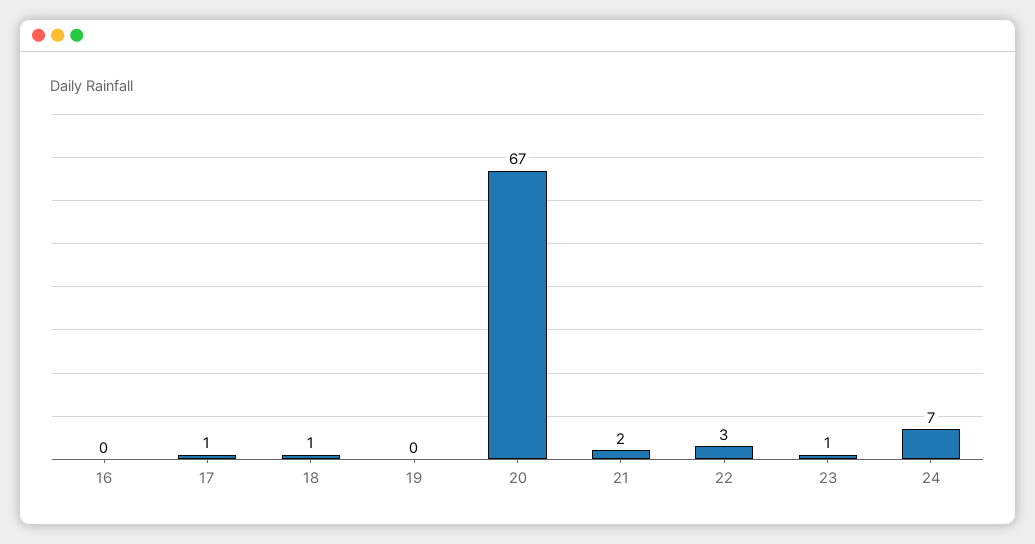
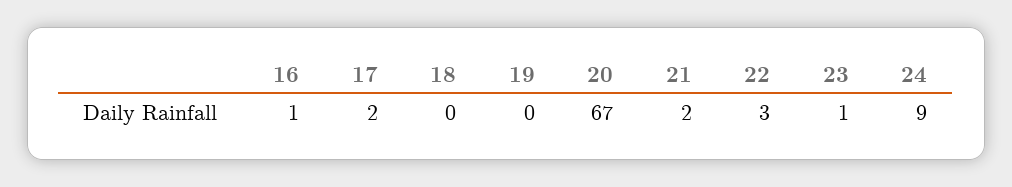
16: 0 -> 1
17: 1 -> 2
18: 1 -> 0
24: 7 -> 9

